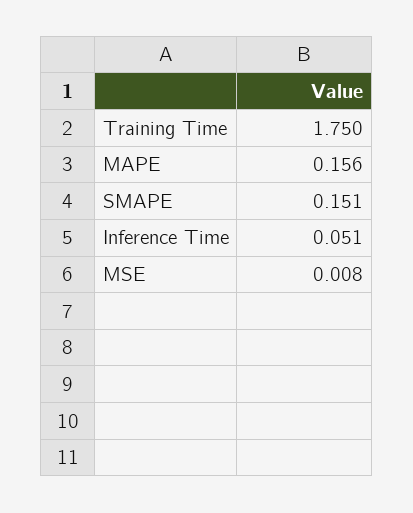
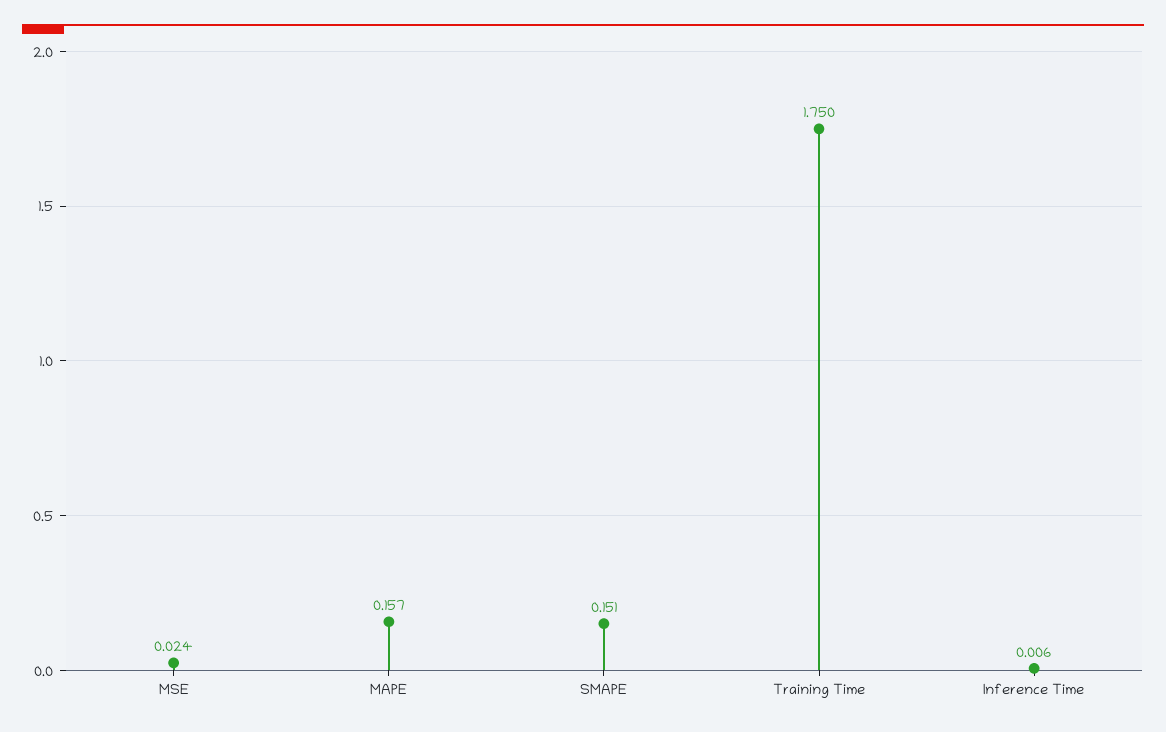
MAPE: 0.156 -> 0.157
Inference Time: 0.051 -> 0.006
MSE: 0.008 -> 0.024

